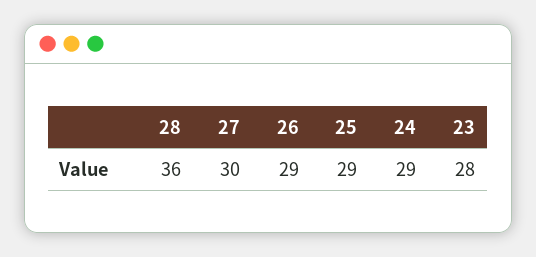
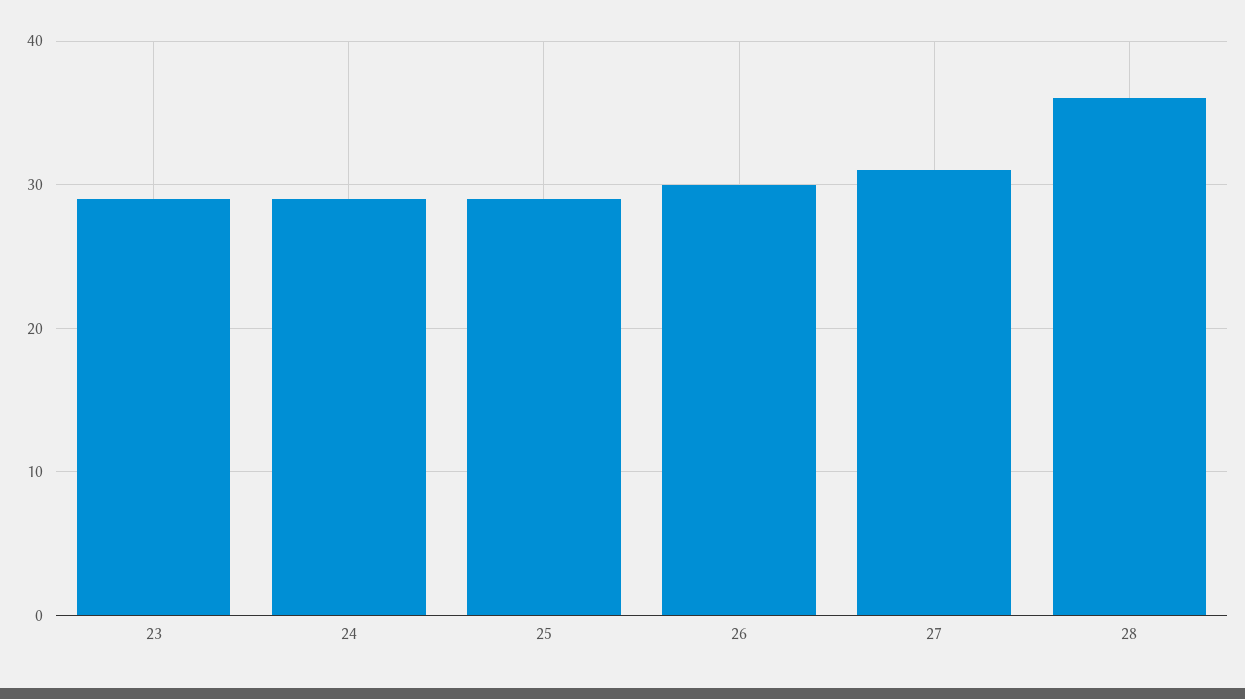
27: 30 -> 31
26: 29 -> 30
23: 28 -> 29

